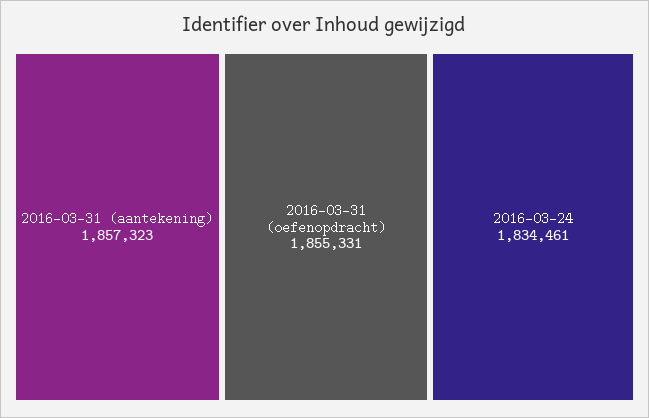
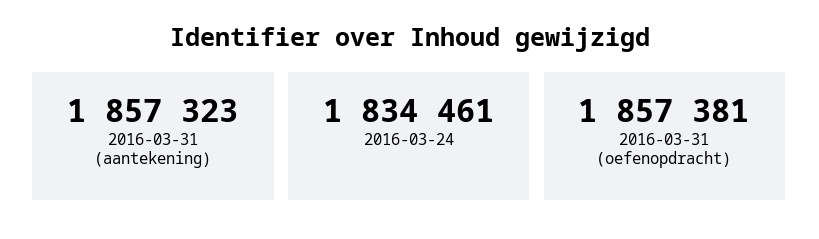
2016-03-31 (oefenopdracht): 1855331 -> 1857381

